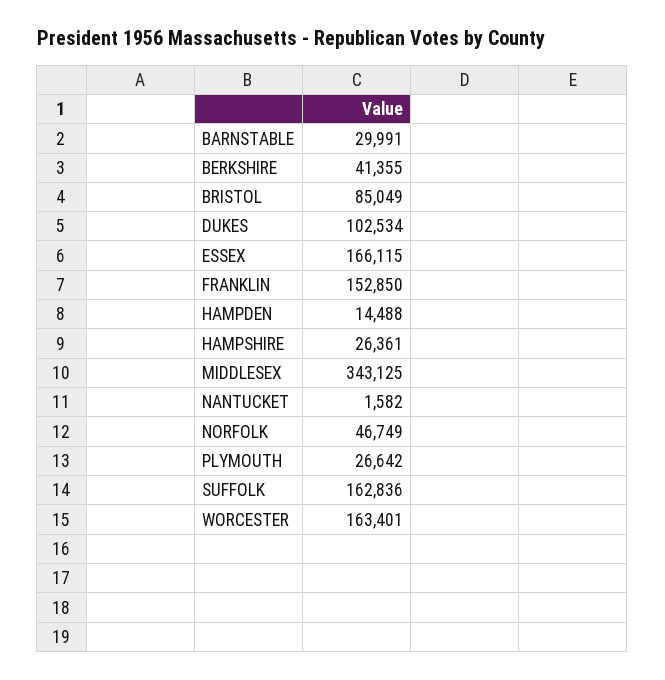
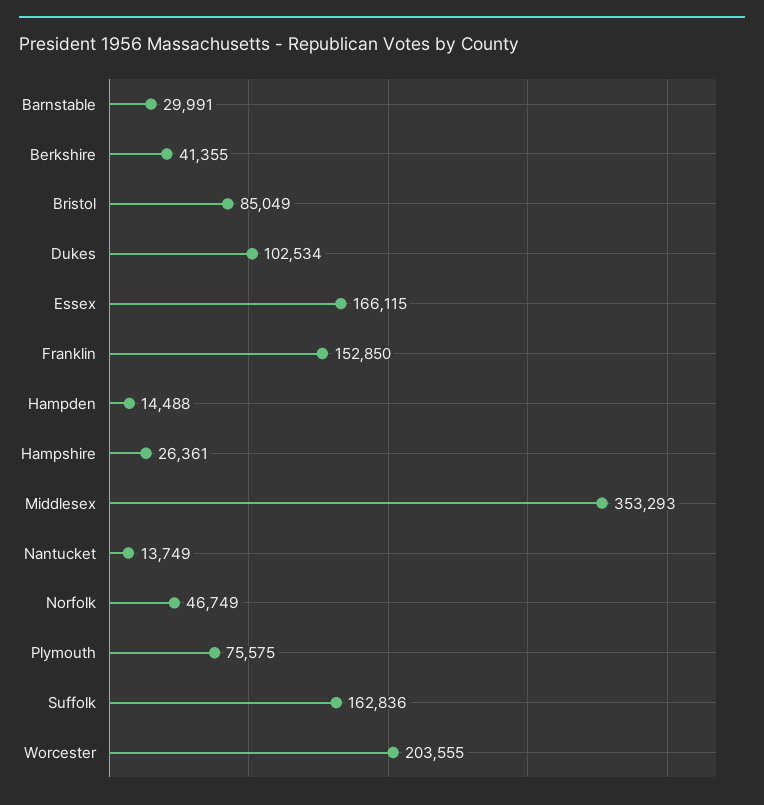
MIDDLESEX: 343125 -> 353293
NANTUCKET: 1582 -> 13749
PLYMOUTH: 26642 -> 75575
WORCESTER: 163401 -> 203555

